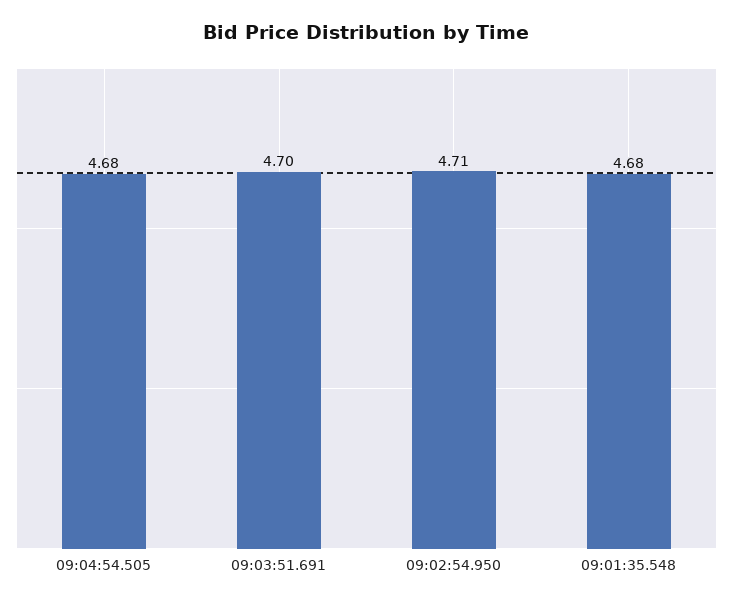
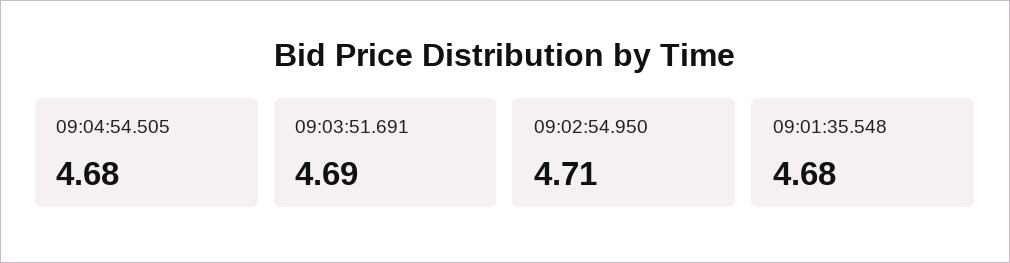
09:03:51.691: 4.7 -> 4.69

